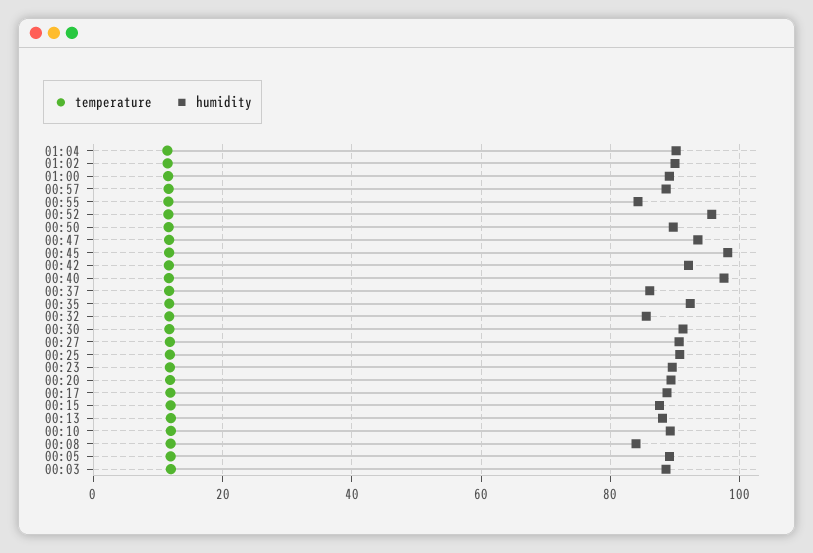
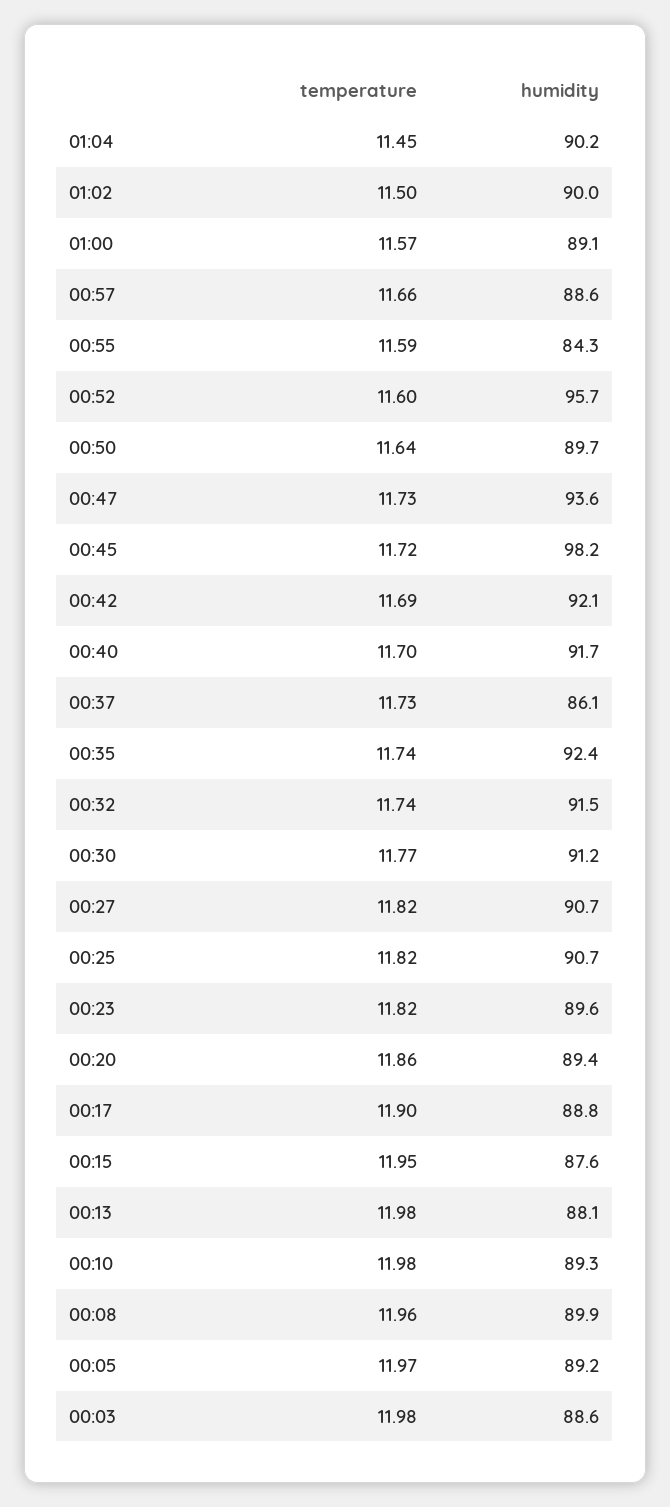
humidity, 00:40: 98 -> 91.7
humidity, 00:32: 86 -> 91.5
humidity, 00:08: 84 -> 89.9

